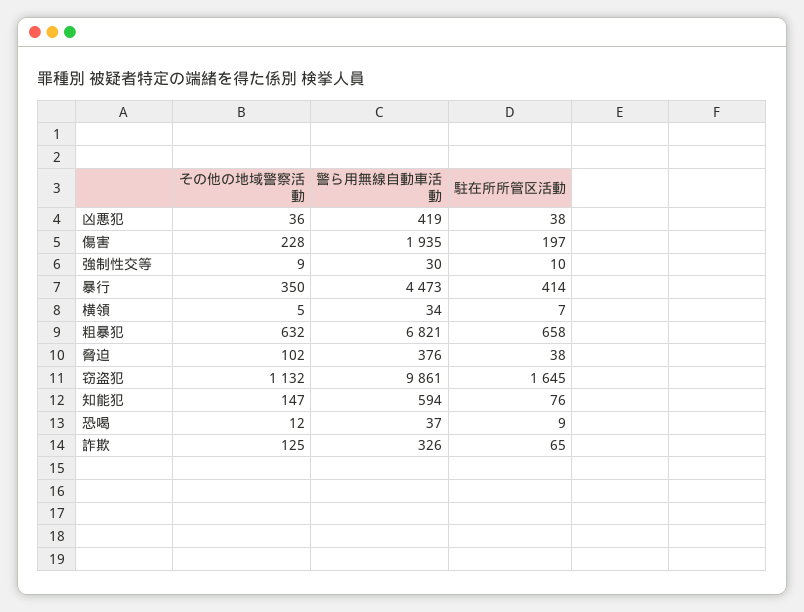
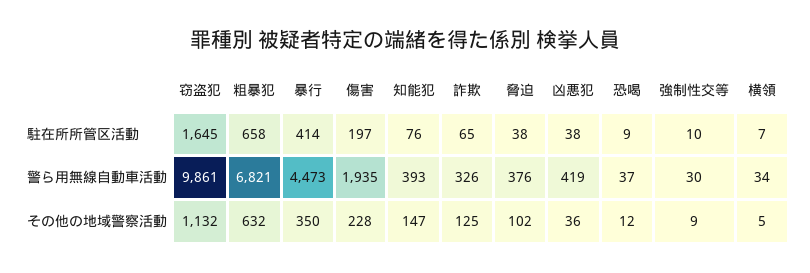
警ら用無線自動車活動, 知能犯: 594 -> 393

